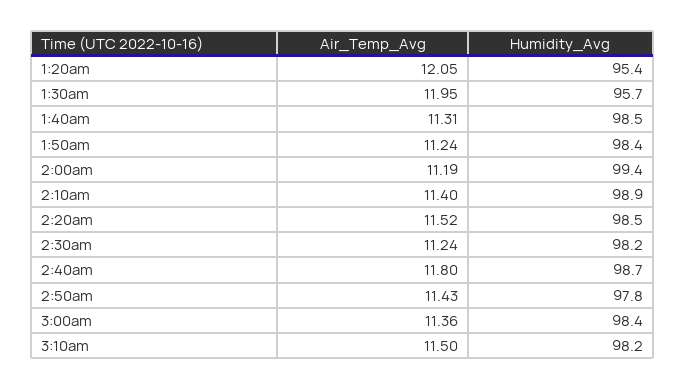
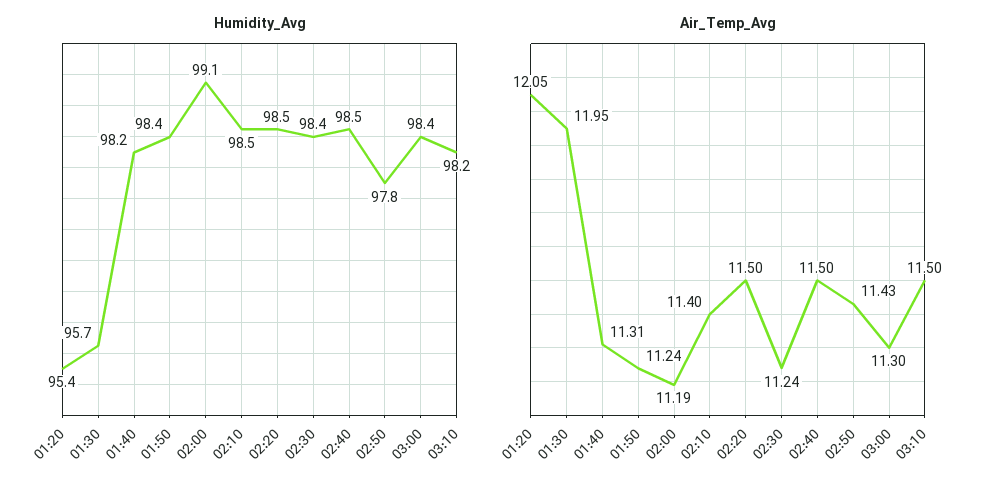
Humidity_Avg, 1:40am: 98.5 -> 98.2
Humidity_Avg, 2:00am: 99.4 -> 99.1
Humidity_Avg, 2:10am: 98.9 -> 98.5
Air_Temp_Avg, 2:20am: 11.52 -> 11.5
Humidity_Avg, 2:30am: 98.2 -> 98.4
Air_Temp_Avg, 2:40am: 11.8 -> 11.5
Humidity_Avg, 2:40am: 98.7 -> 98.5
Air_Temp_Avg, 3:00am: 11.36 -> 11.3

